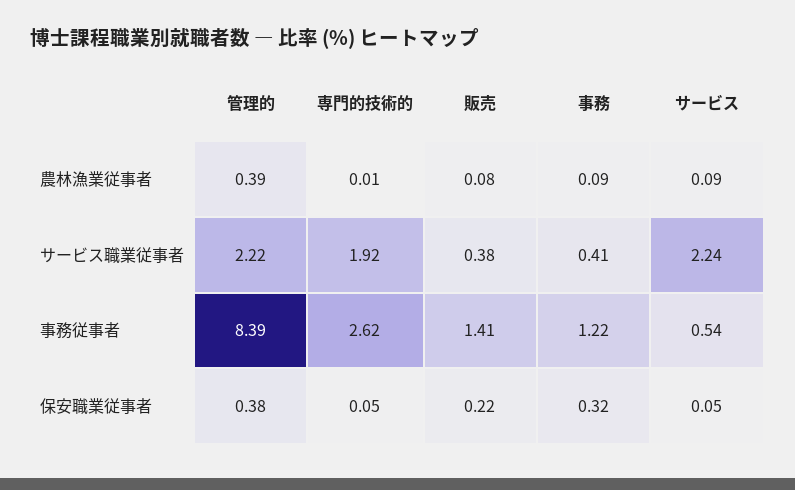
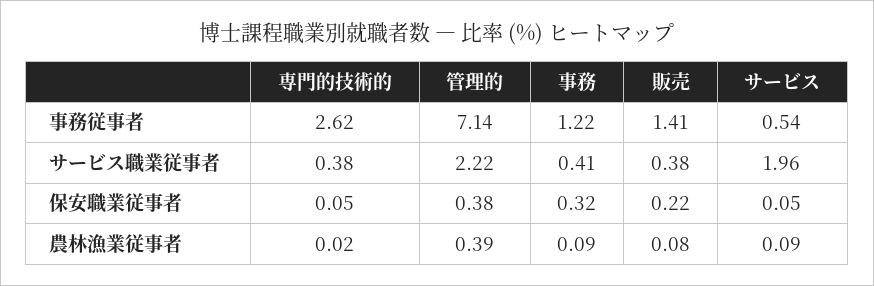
専門的技術的, 農林漁業従事者: 0.01 -> 0.02
専門的技術的, サービス職業従事者: 1.92 -> 0.38
サービス, サービス職業従事者: 2.24 -> 1.96
管理的, 事務従事者: 8.39 -> 7.14

